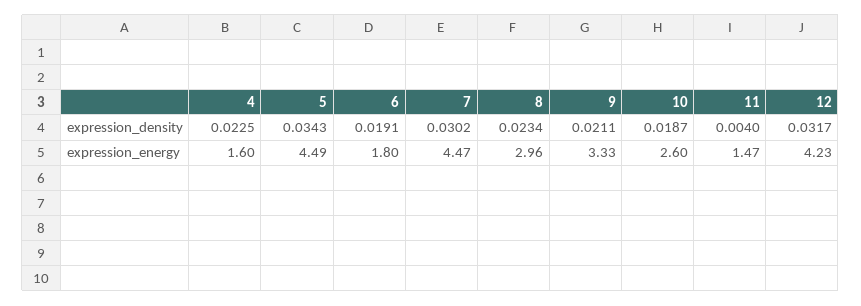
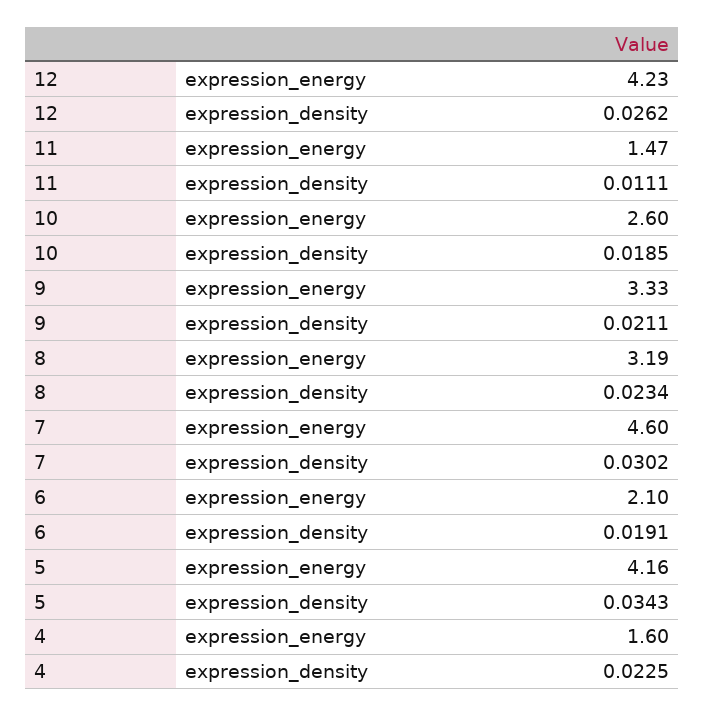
10, expression_density: 0.0187 -> 0.0185
11, expression_density: 0.004 -> 0.0111
12, expression_density: 0.0317 -> 0.0262
5, expression_energy: 4.49 -> 4.16
6, expression_energy: 1.8 -> 2.1
7, expression_energy: 4.47 -> 4.6
8, expression_energy: 2.96 -> 3.19

